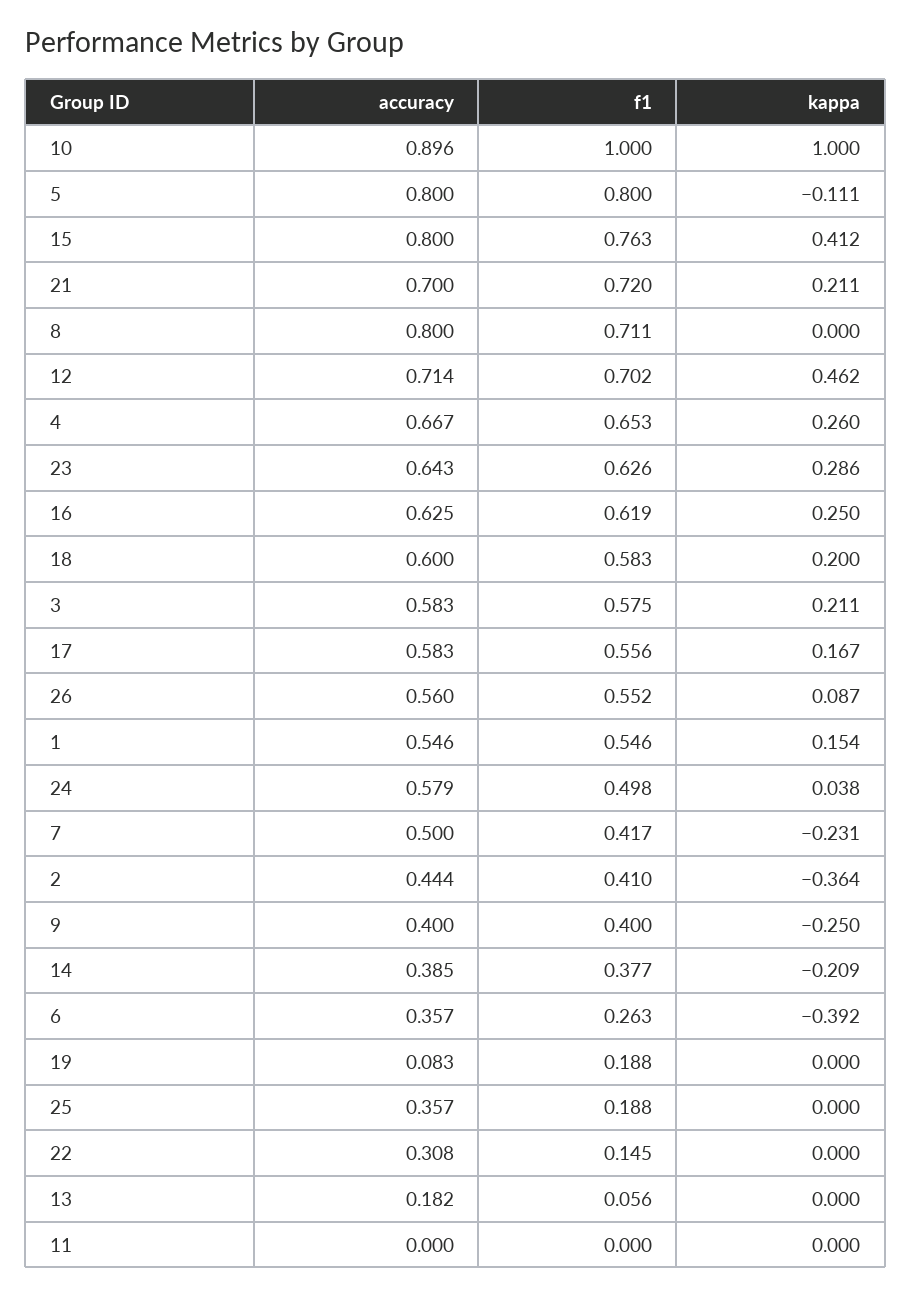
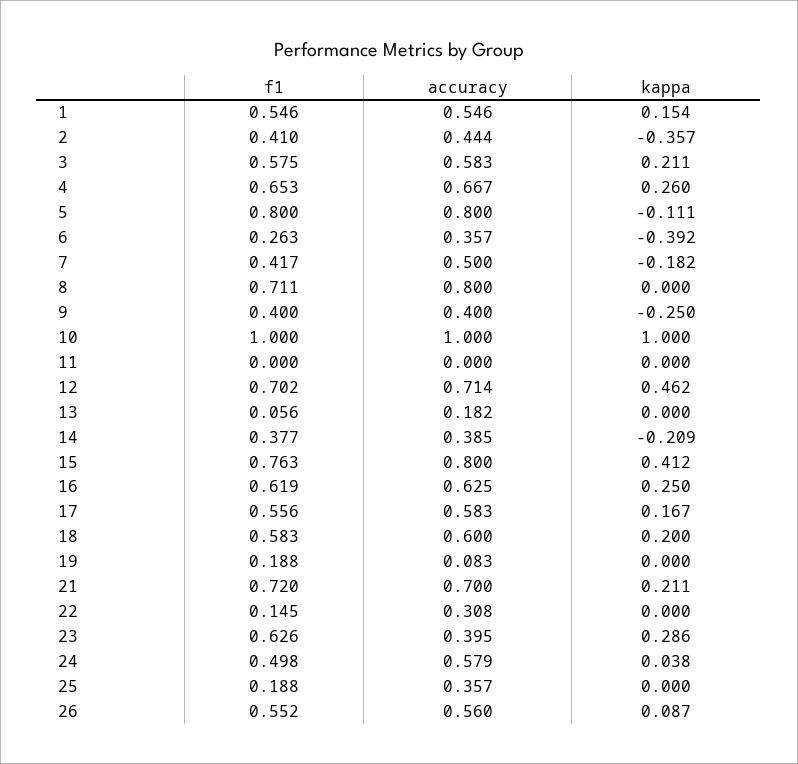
accuracy, 10: 0.896 -> 1
accuracy, 23: 0.643 -> 0.395
kappa, 7: -0.231 -> -0.182
kappa, 2: -0.364 -> -0.357

